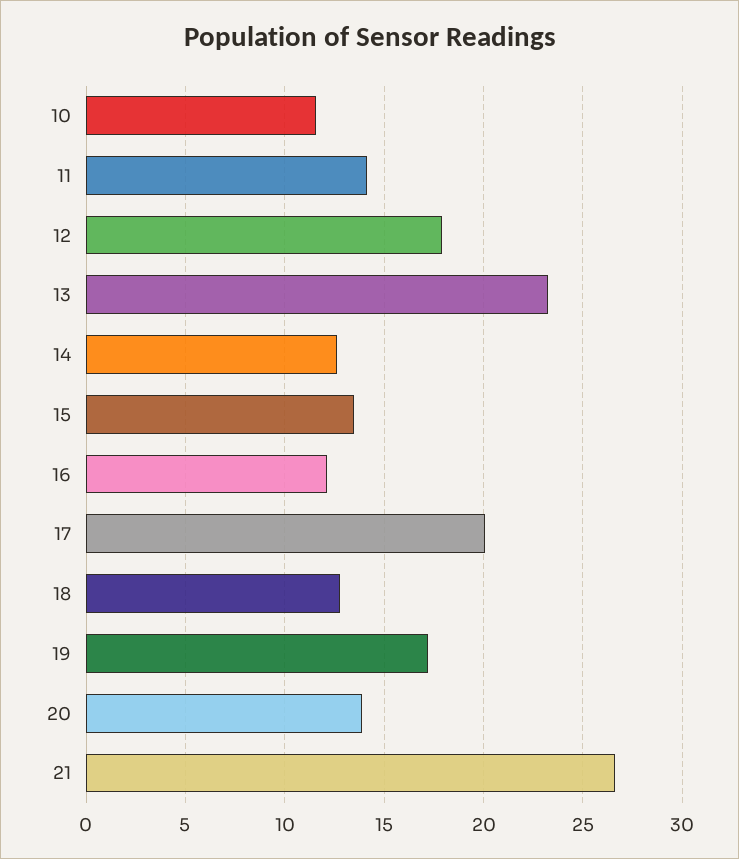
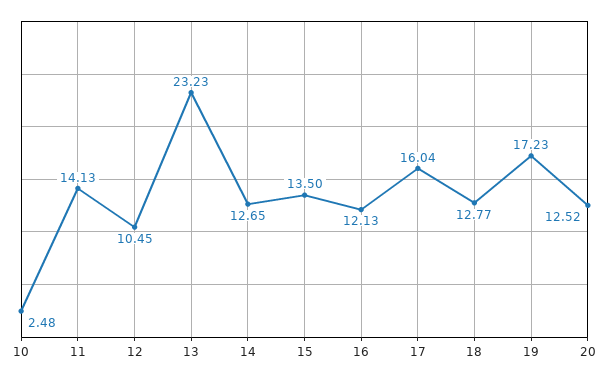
10: 11.5 -> 2.48
12: 18 -> 10.45
17: 20 -> 16.04
20: 14 -> 12.52
21: 26.5 -> none

